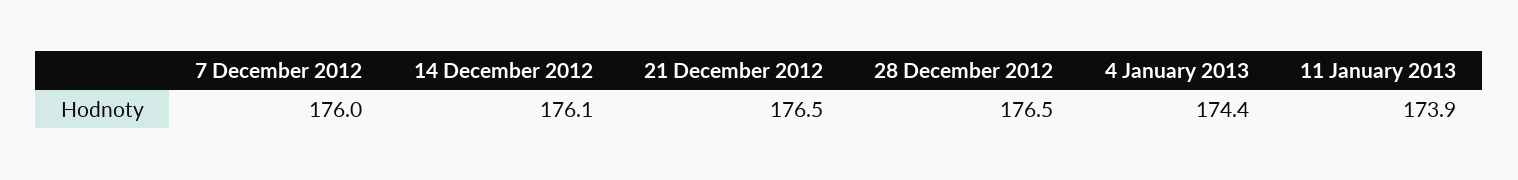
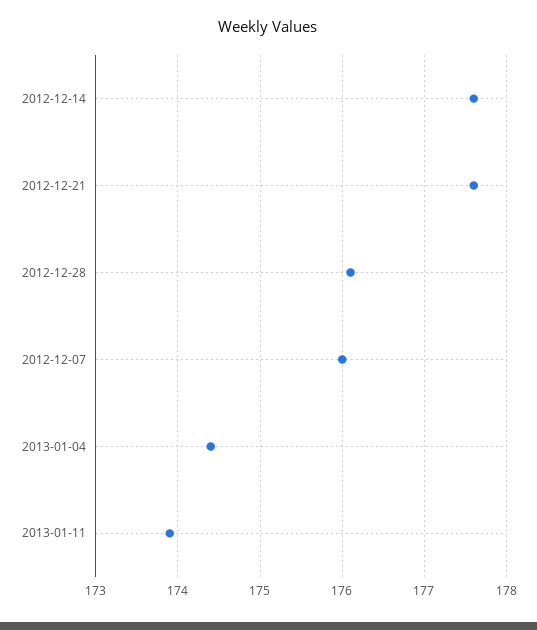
14 December 2012: 176.1 -> 177.6
21 December 2012: 176.5 -> 177.6
28 December 2012: 176.5 -> 176.1

